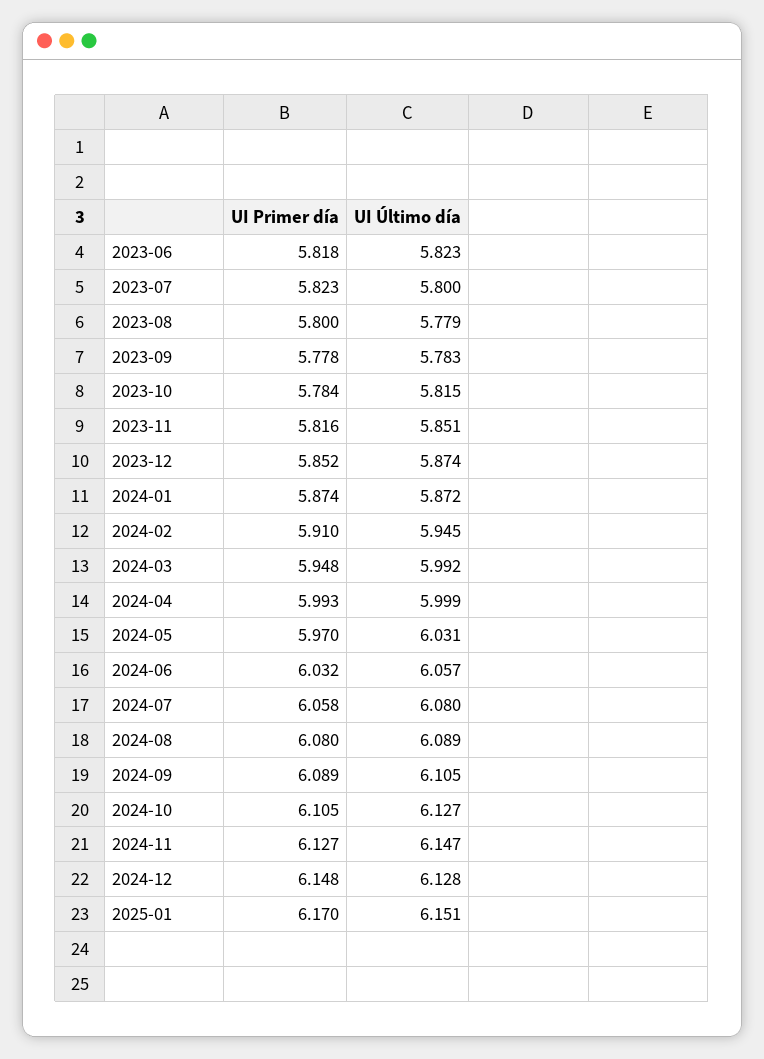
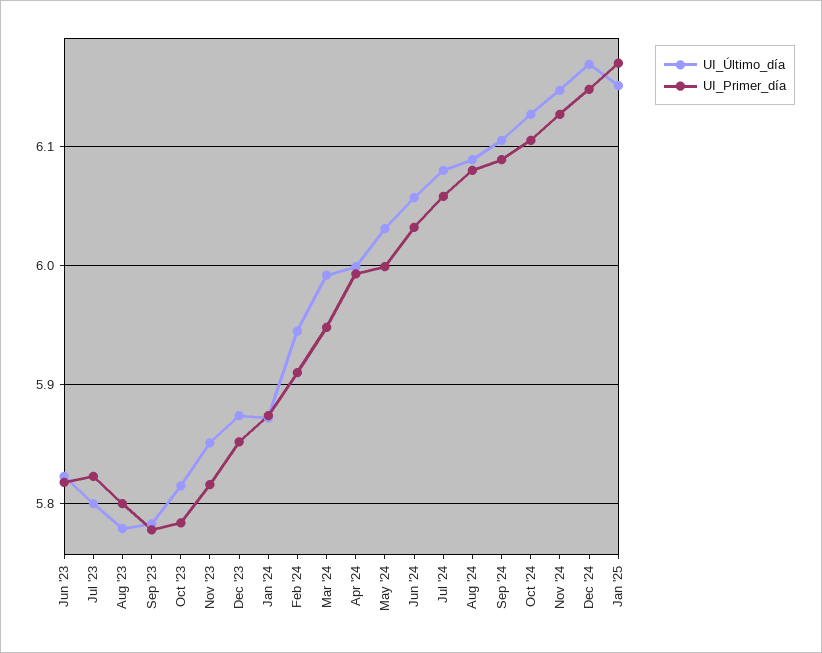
UI Primer día, 2024-05: 5.97 -> 6
UI Último día, 2024-12: 6.128 -> 6.17

